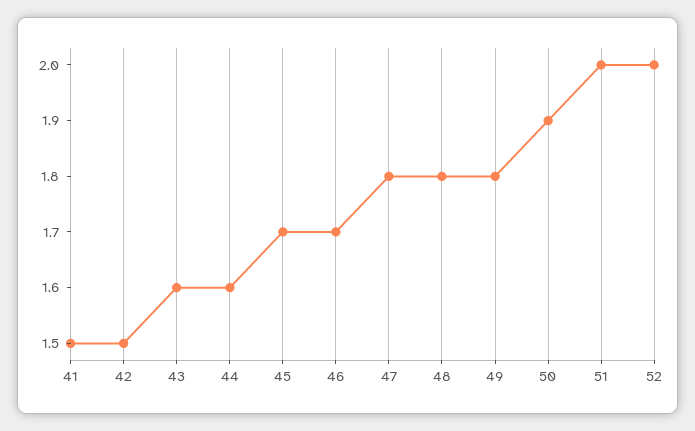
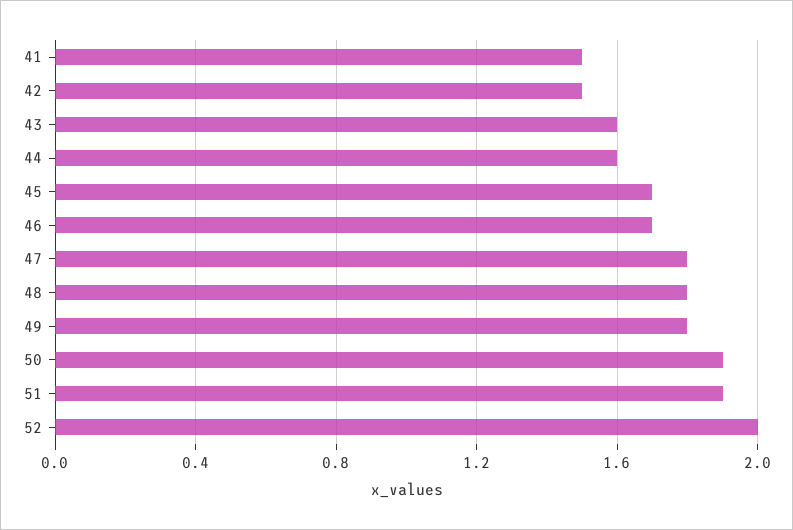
51: 2 -> 1.9

